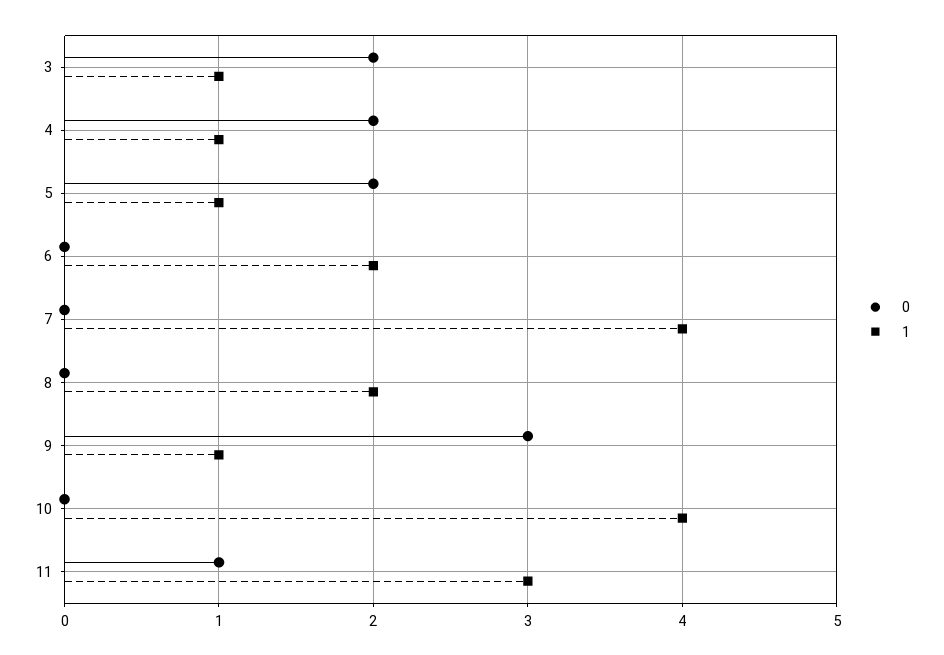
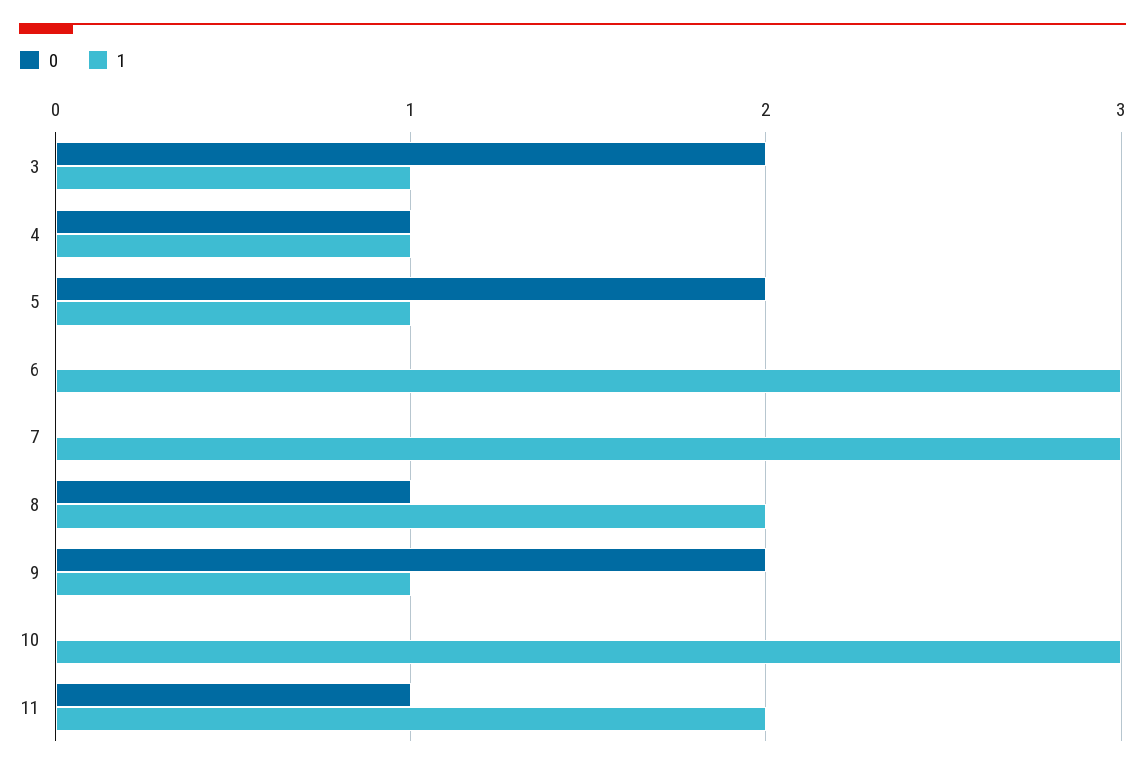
0, 4: 2 -> 1
1, 6: 2 -> 3
1, 7: 4 -> 3
0, 8: 0 -> 1
0, 9: 3 -> 2
1, 10: 4 -> 3
1, 11: 3 -> 2

